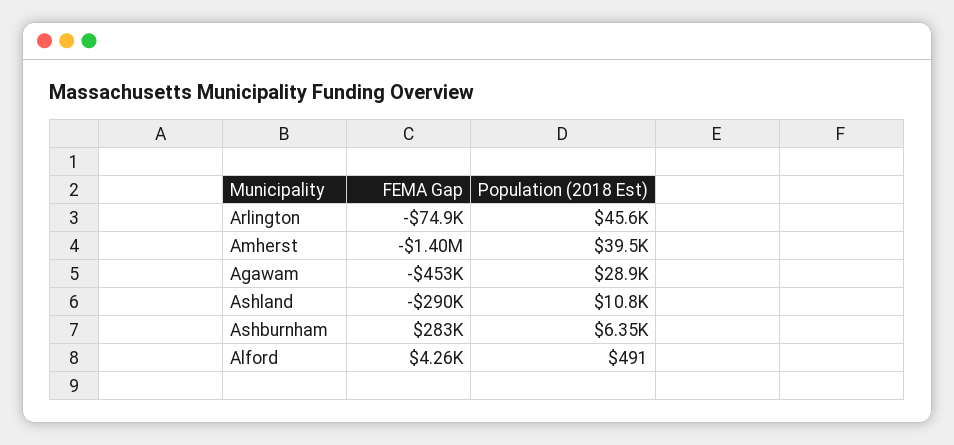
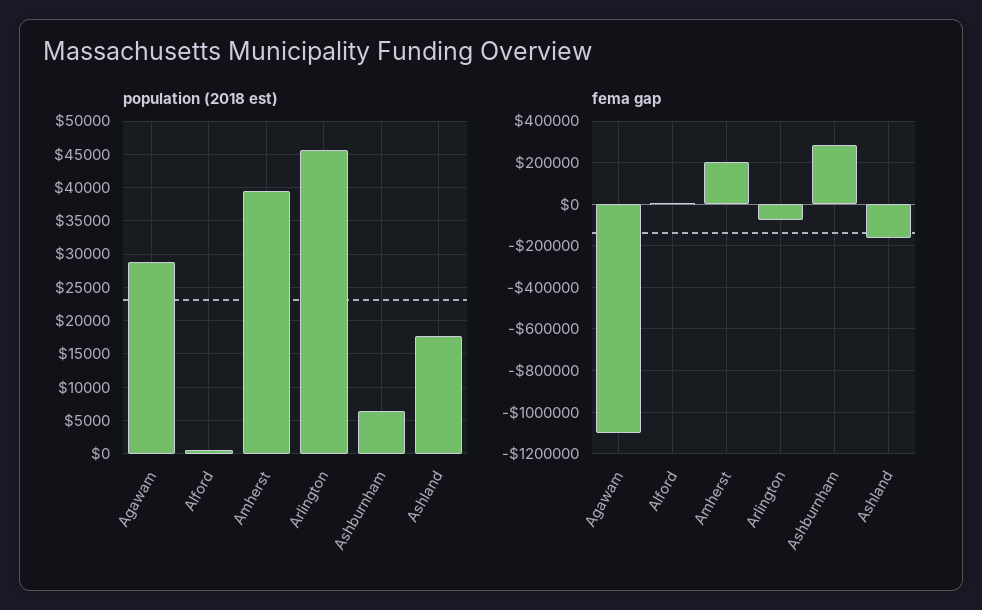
FEMA Gap, Amherst: -1400000 -> 200000
FEMA Gap, Agawam: -453000 -> -1100000
FEMA Gap, Ashland: -290000 -> -150000
Population (2018 Est), Ashland: 10800 -> 18000

